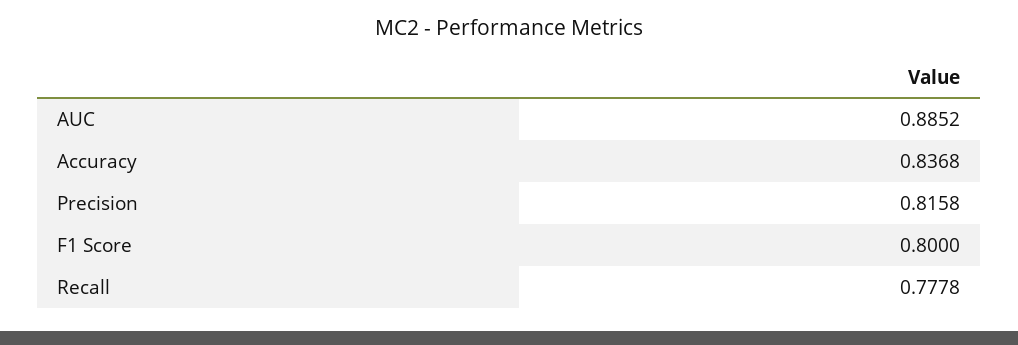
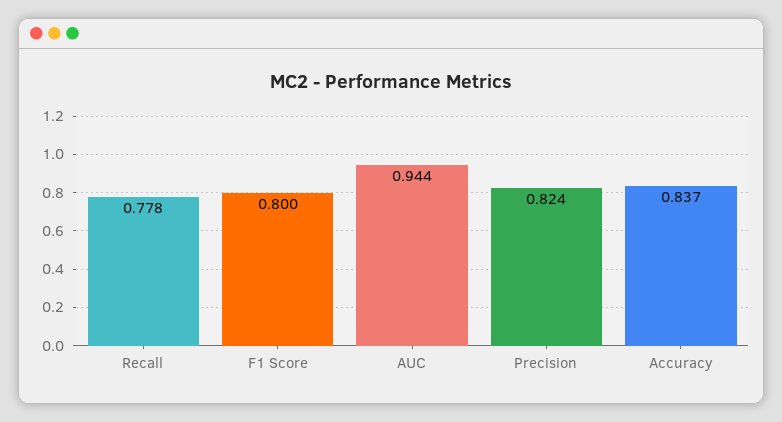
AUC: 0.8852 -> 0.944
Precision: 0.8158 -> 0.824

